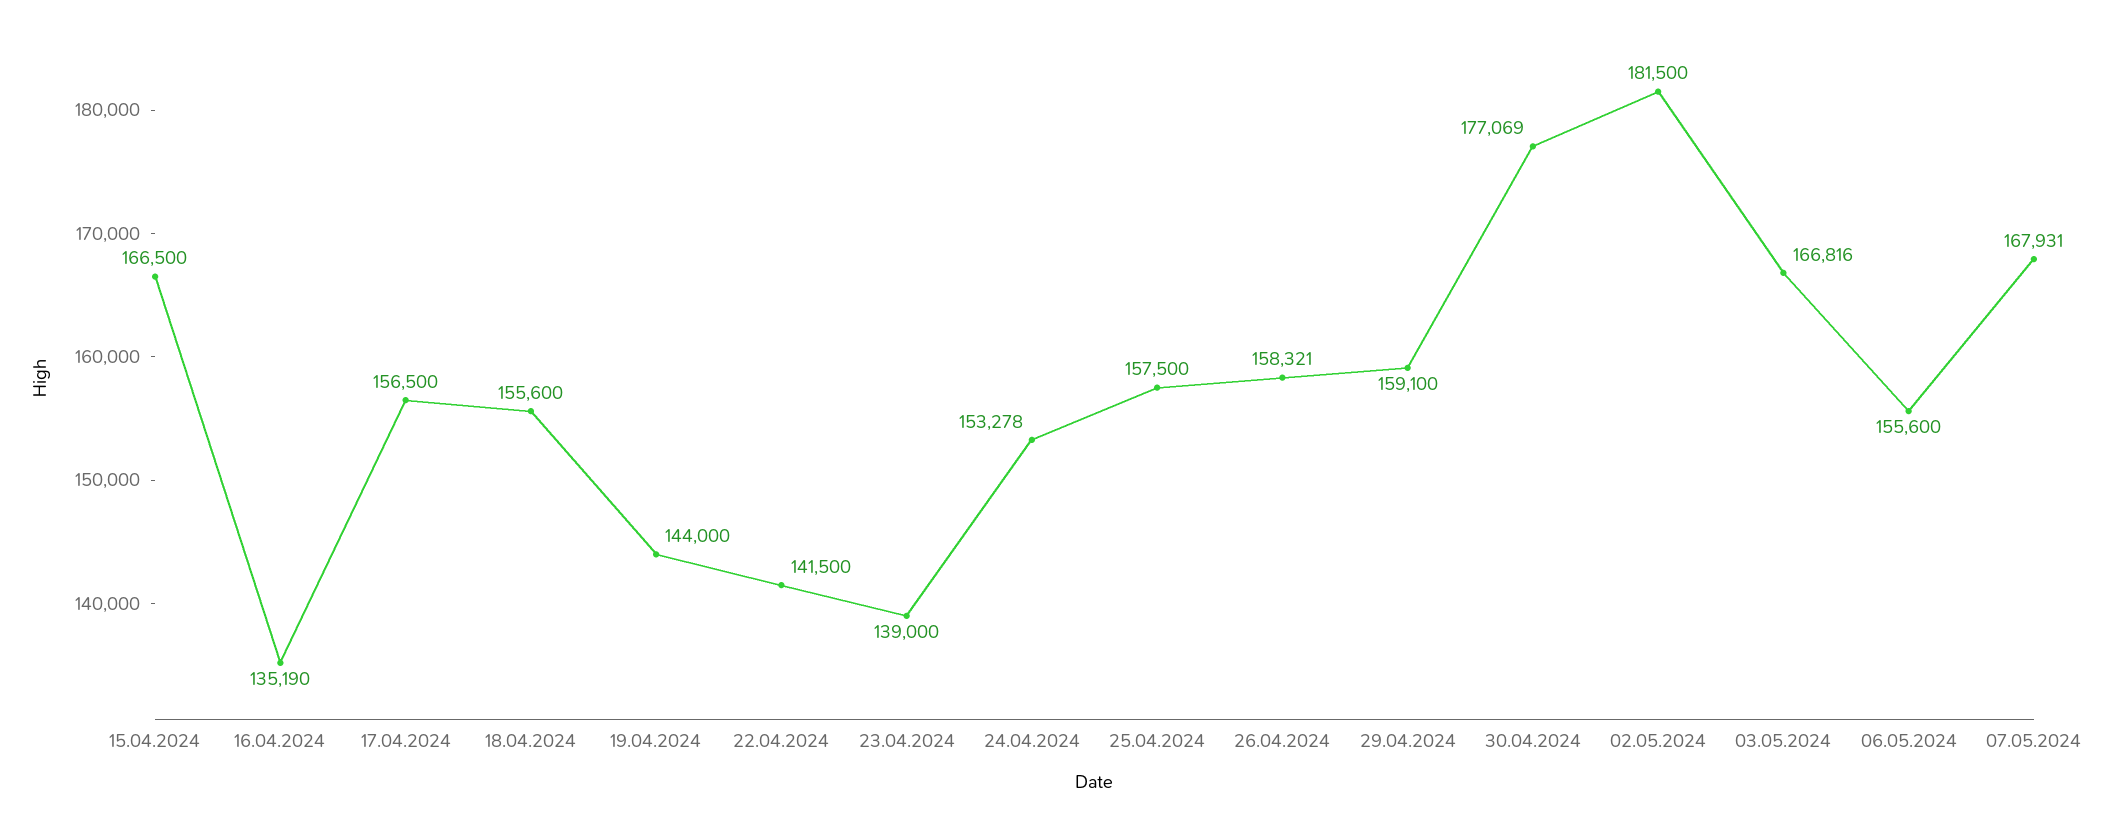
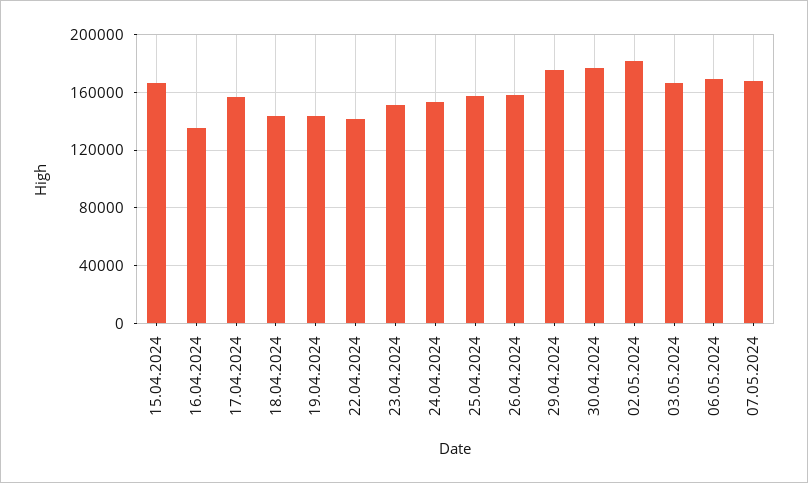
18.04.2024: 155600 -> 145000
23.04.2024: 139000 -> 150000
29.04.2024: 159100 -> 175000
06.05.2024: 155600 -> 170000

